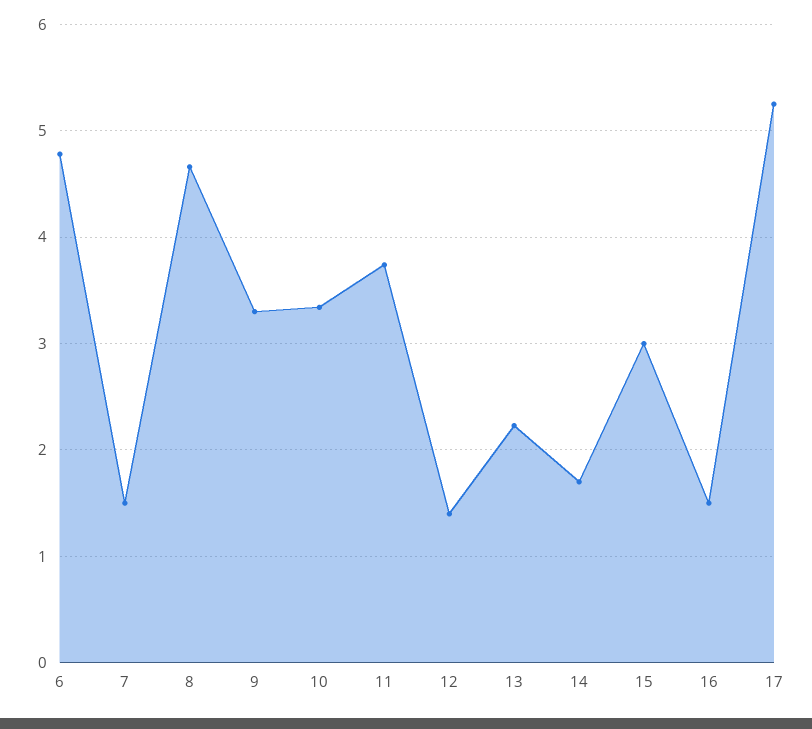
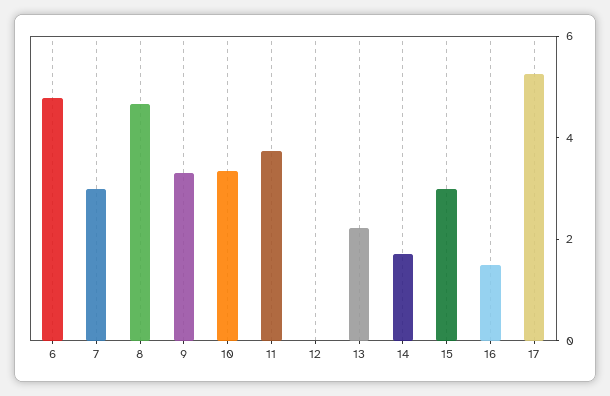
7: 1.5 -> 3
12: 1.4 -> 0

